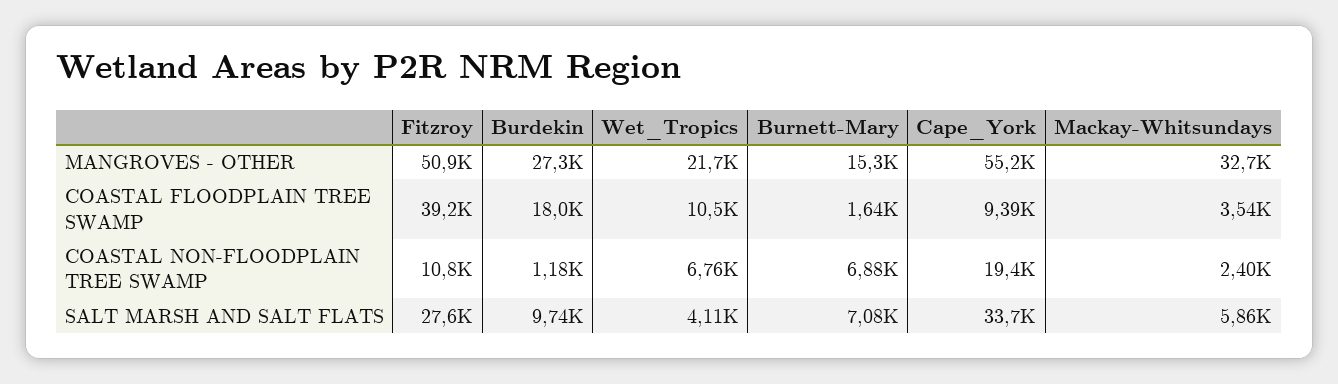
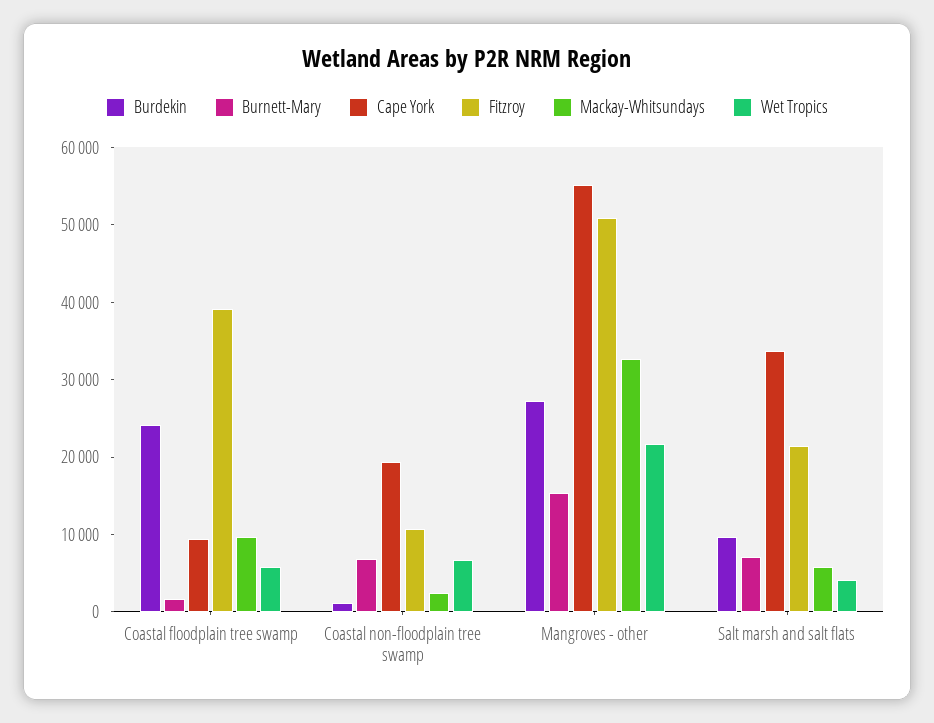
Burdekin, COASTAL FLOODPLAIN TREE SWAMP: 18000 -> 24000
Wet_Tropics, COASTAL FLOODPLAIN TREE SWAMP: 10500 -> 6000
Mackay-Whitsundays, COASTAL FLOODPLAIN TREE SWAMP: 3540 -> 10000
Fitzroy, SALT MARSH AND SALT FLATS: 27600 -> 22000

